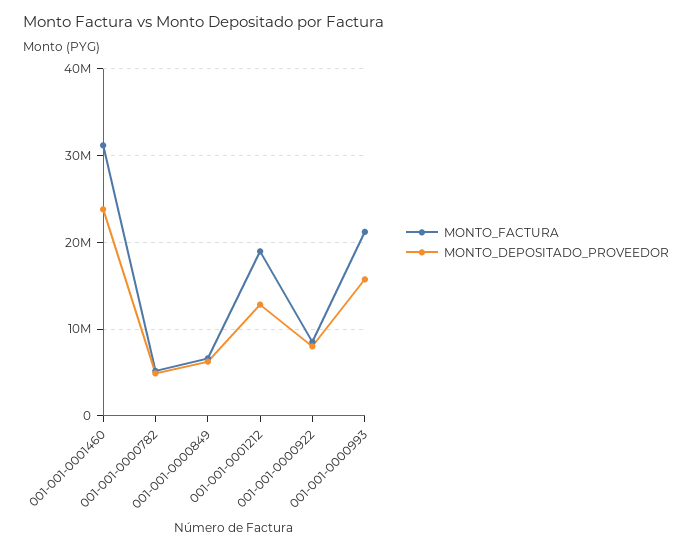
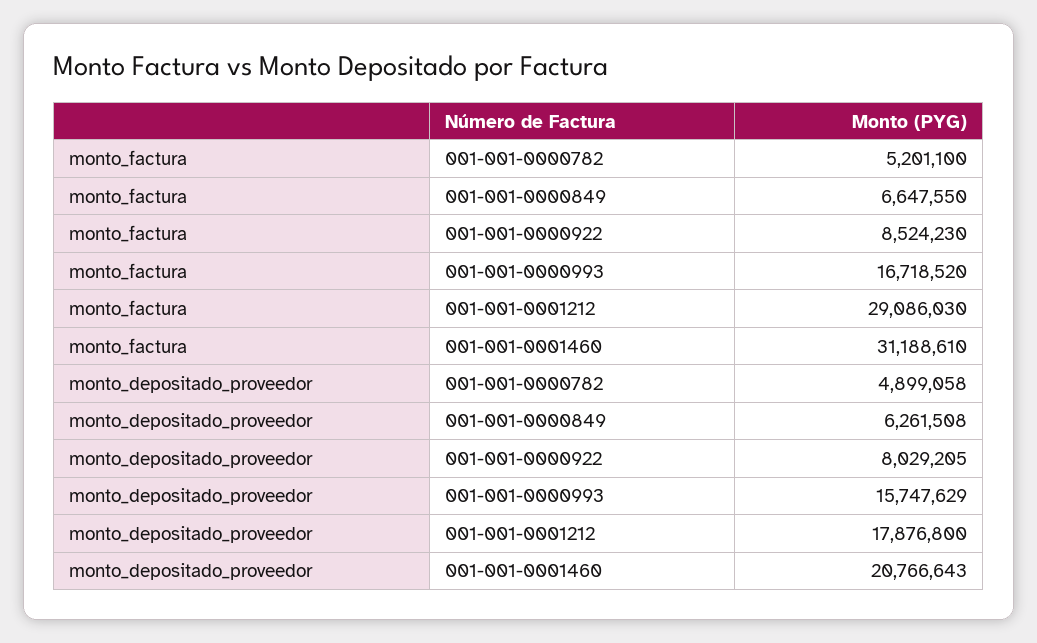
MONTO_DEPOSITADO_PROVEEDOR, 001-001-0001460: 24000000 -> 20766643
MONTO_FACTURA, 001-001-0001212: 19000000 -> 29086030
MONTO_DEPOSITADO_PROVEEDOR, 001-001-0001212: 13000000 -> 17876800
MONTO_FACTURA, 001-001-0000993: 21000000 -> 16718520

